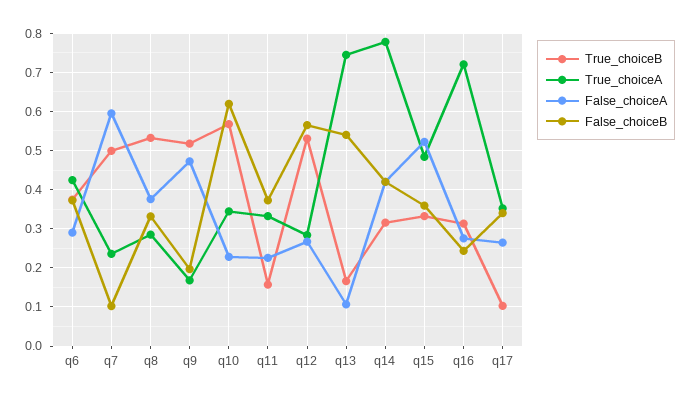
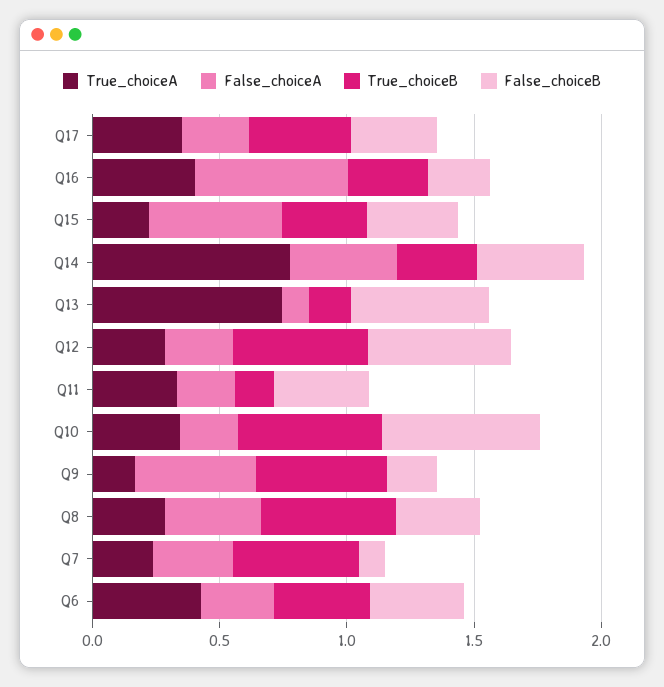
False_choiceA, q7: 0.6 -> 0.3
True_choiceA, q15: 0.48 -> 0.2
True_choiceA, q16: 0.72 -> 0.4
False_choiceA, q16: 0.28 -> 0.6
True_choiceB, q17: 0.1 -> 0.4

